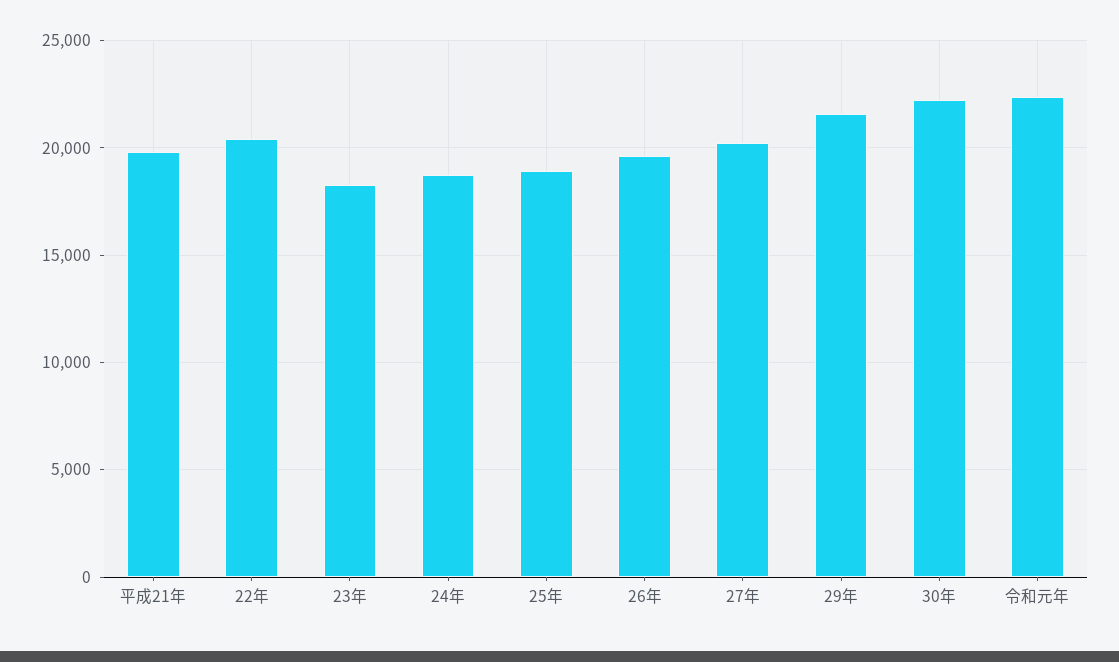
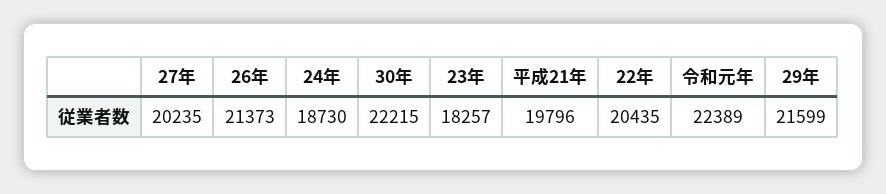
25年: 19000 -> none
26年: 19500 -> 21373

